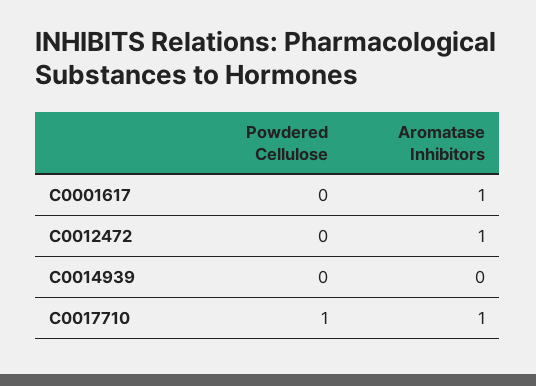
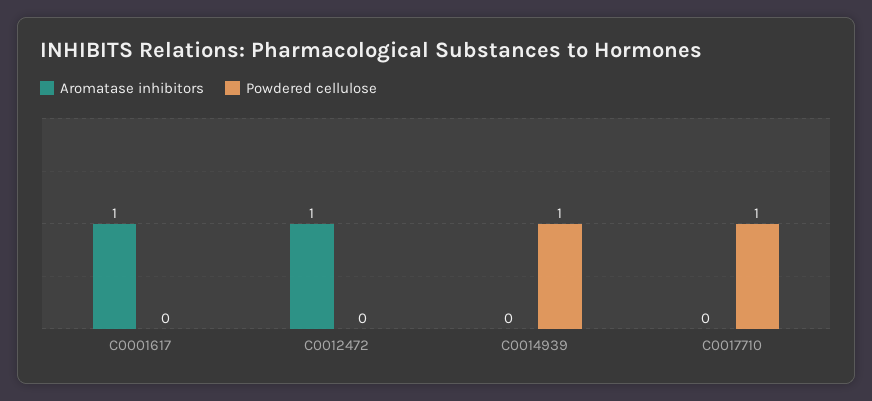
Powdered Cellulose, C0014939: 0 -> 1
Aromatase Inhibitors, C0017710: 1 -> 0

